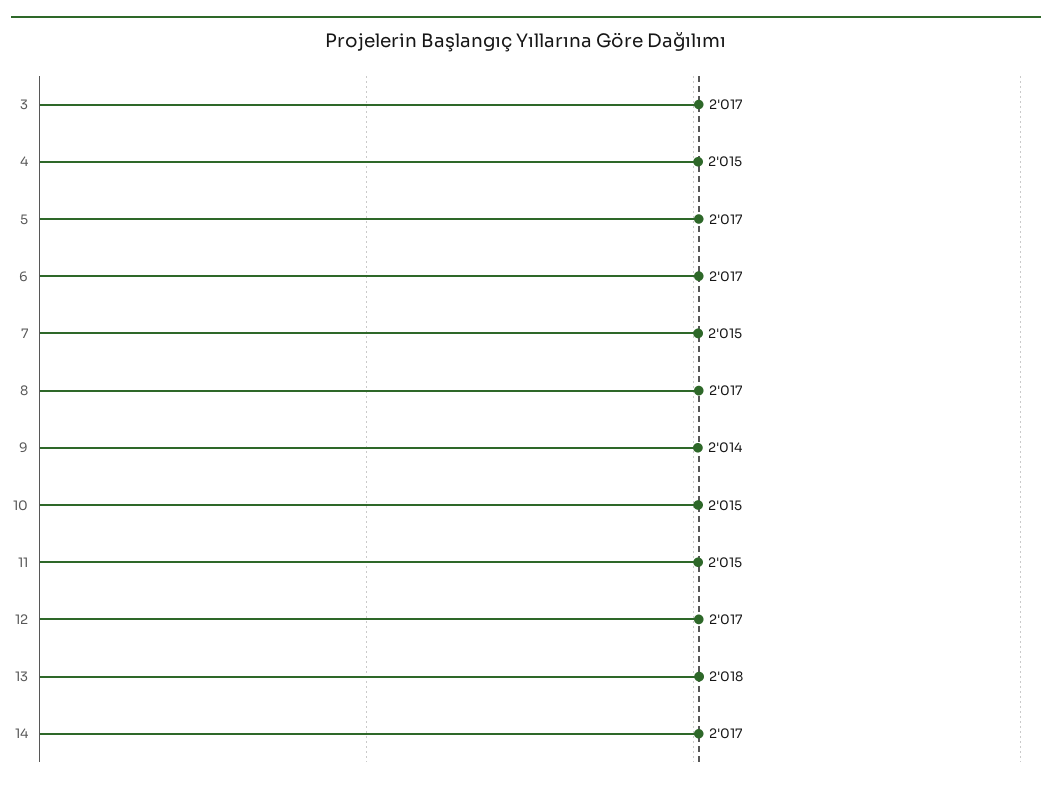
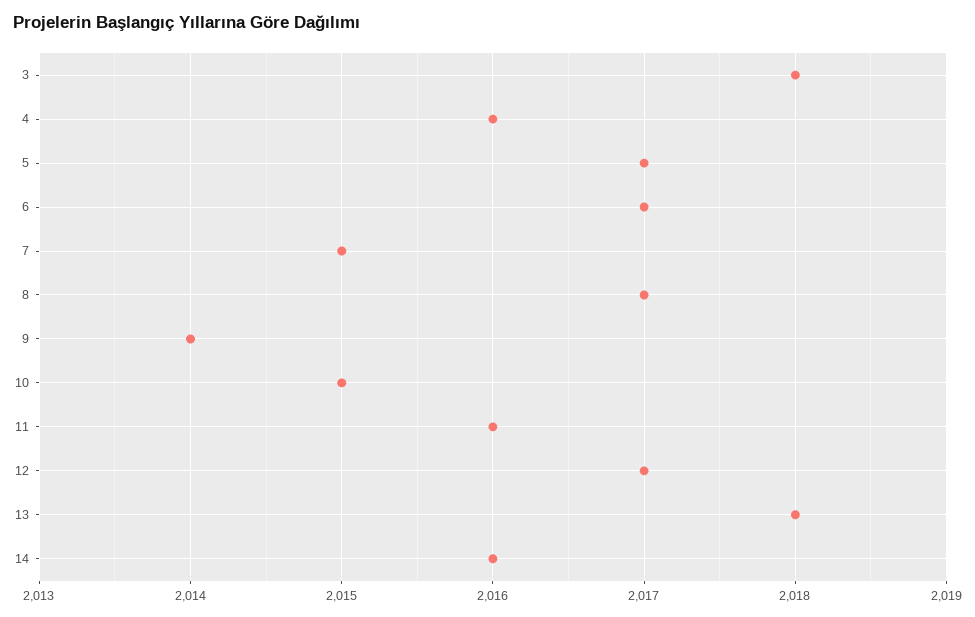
3: 2017 -> 2018
4: 2015 -> 2016
11: 2015 -> 2016
14: 2017 -> 2016

